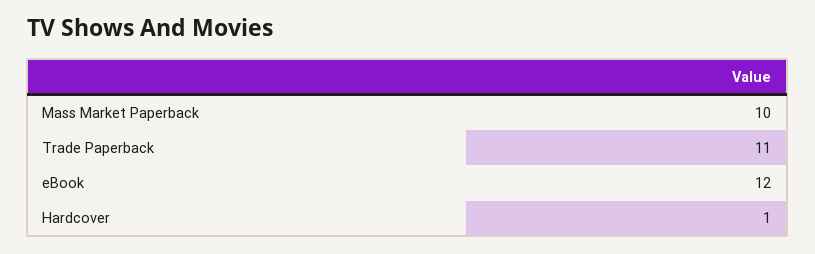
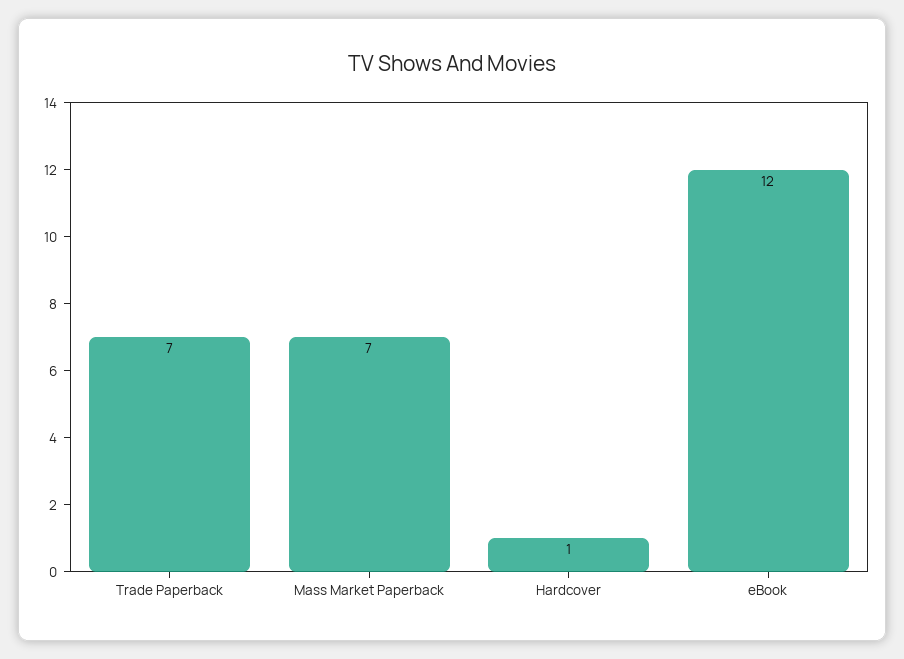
Mass Market Paperback: 10 -> 7
Trade Paperback: 11 -> 7

